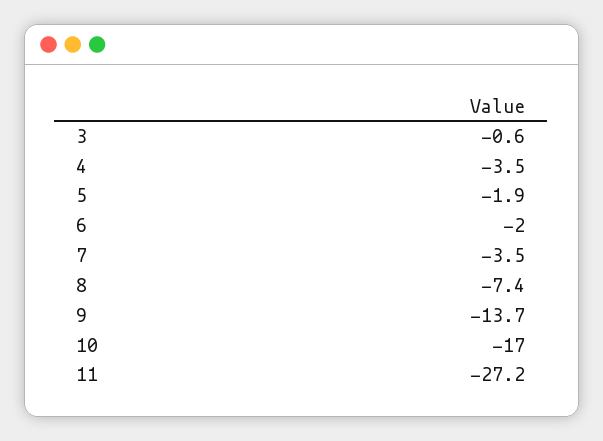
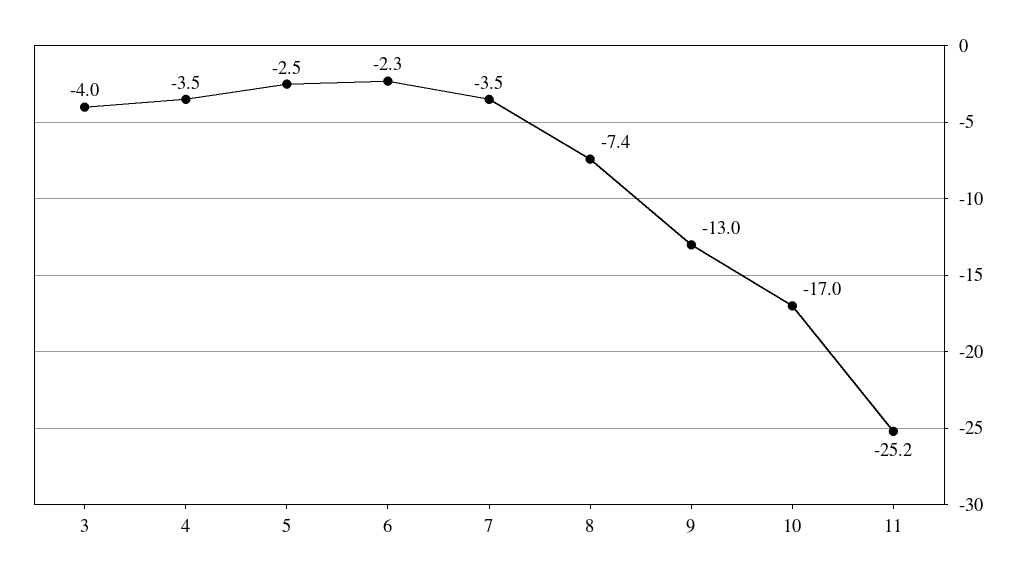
3: -0.6 -> -4
5: -1.9 -> -2.5
6: -2 -> -2.3
9: -13.7 -> -13
11: -27.2 -> -25.2

